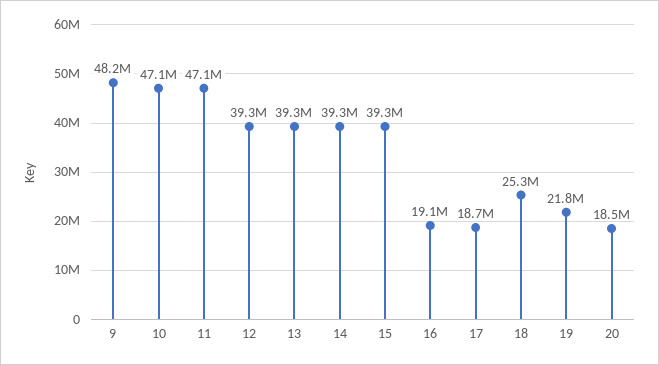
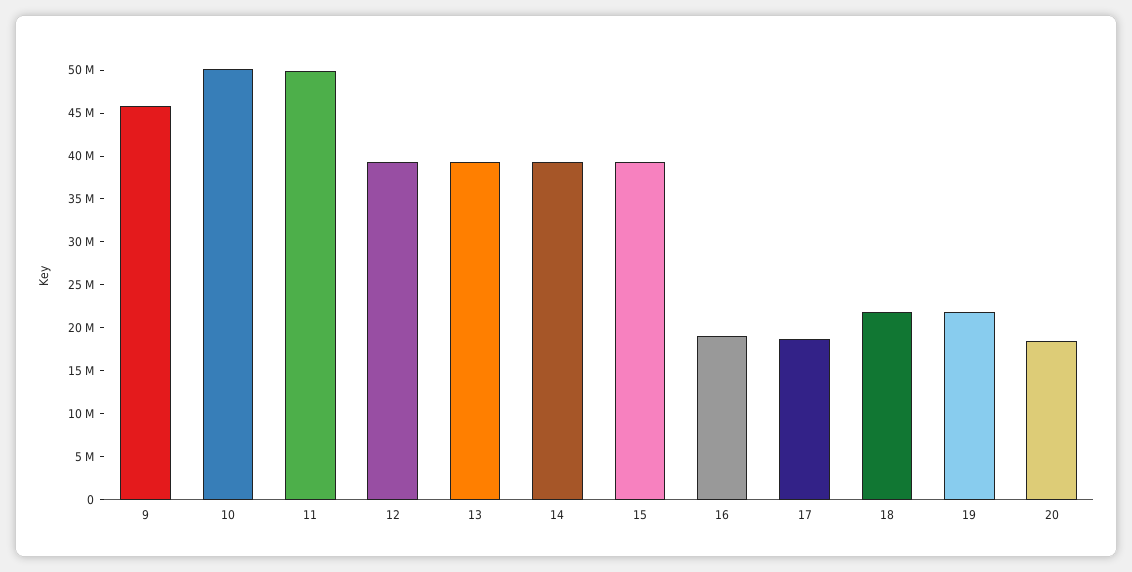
9: 48200000 -> 46000000
10: 47100000 -> 50000000
11: 47100000 -> 50000000
18: 25300000 -> 22000000

